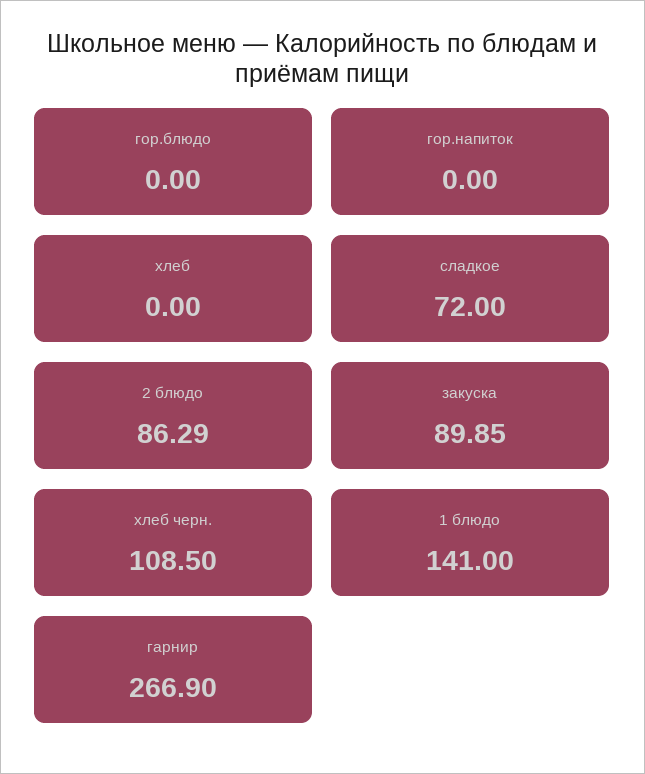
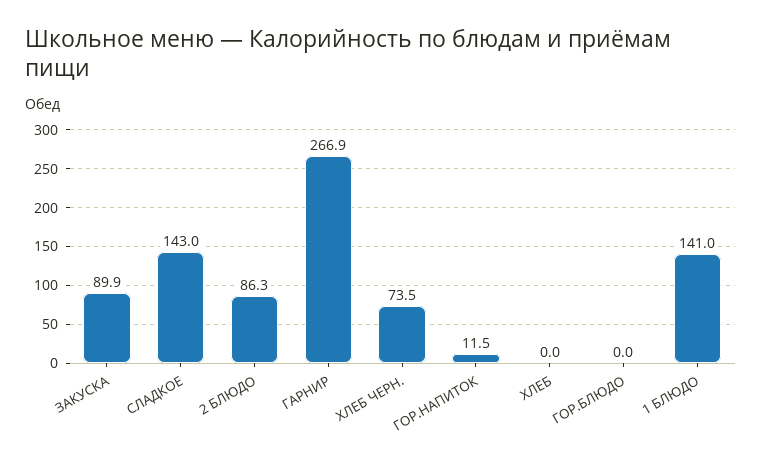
гор.напиток: 0 -> 11.5
сладкое: 72 -> 143
хлеб черн.: 108.5 -> 73.5

